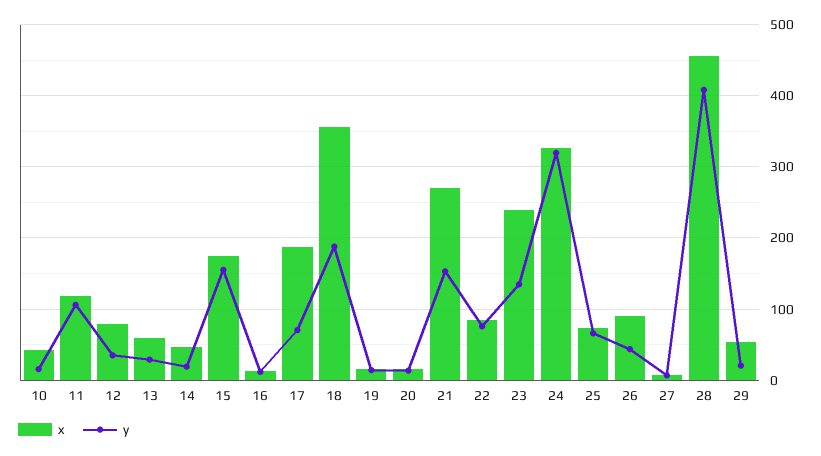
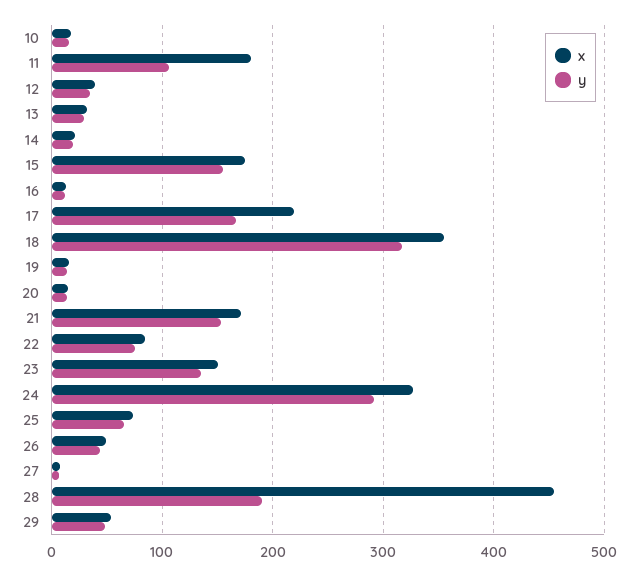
x, 10: 40 -> 20
x, 11: 120 -> 180
x, 12: 80 -> 40
x, 13: 60 -> 30
x, 14: 50 -> 20
x, 17: 190 -> 220
y, 17: 70 -> 170
y, 18: 190 -> 320
x, 21: 270 -> 170
x, 23: 240 -> 150
y, 24: 320 -> 290
x, 26: 90 -> 50
y, 28: 410 -> 190
y, 29: 20 -> 50

